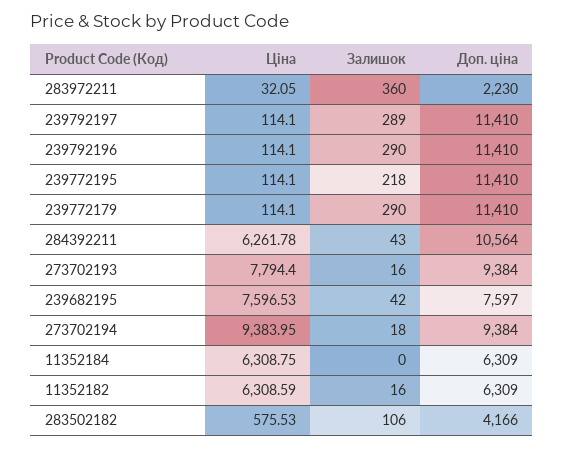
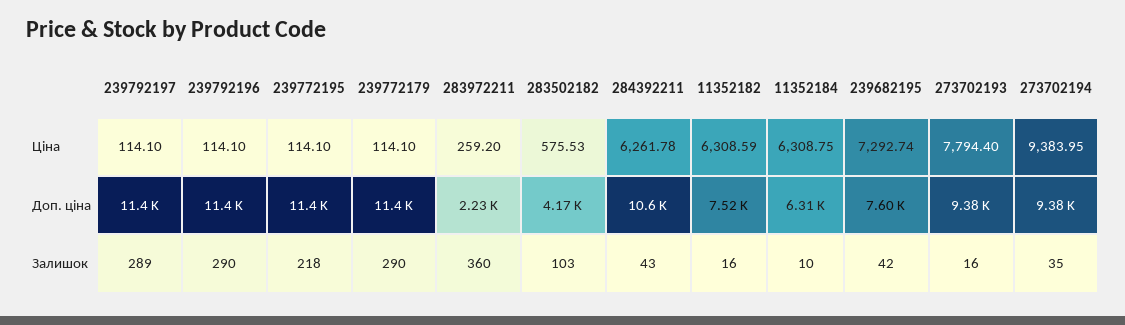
Ціна, 283972211: 32.05 -> 259.2
Ціна, 239682195: 7596.53 -> 7292.74
Залишок, 273702194: 18 -> 35
Залишок, 11352184: 0 -> 10
Доп. ціна, 11352182: 6309 -> 7520
Залишок, 283502182: 106 -> 103

